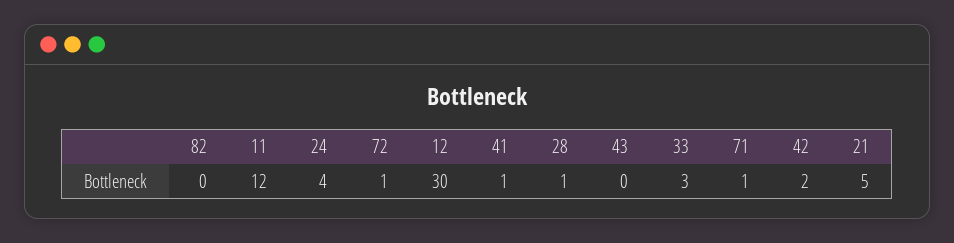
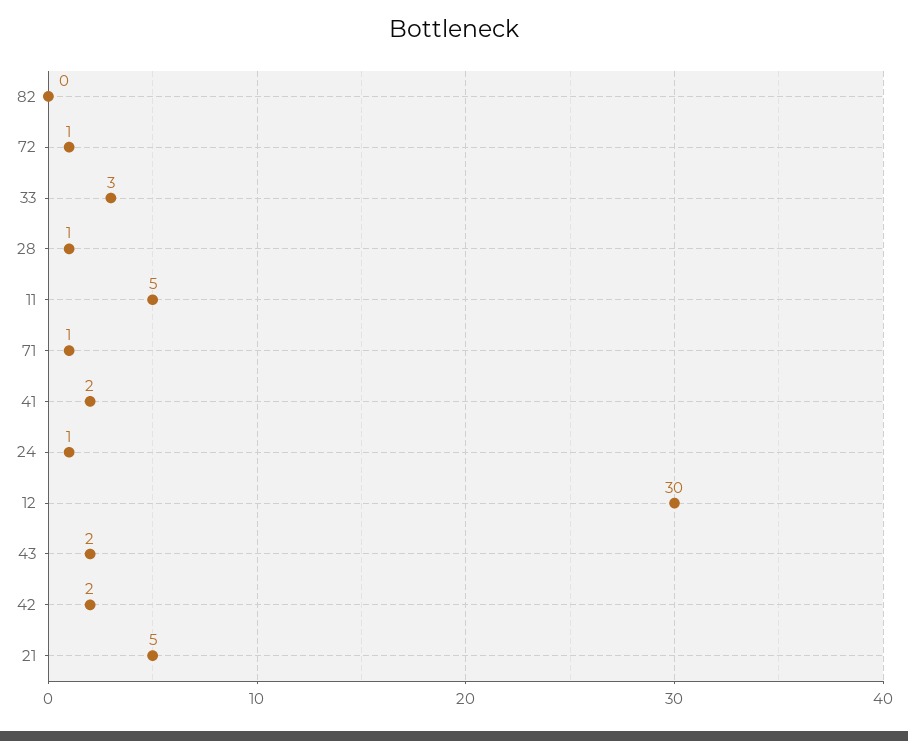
11: 12 -> 5
24: 4 -> 1
41: 1 -> 2
43: 0 -> 2

